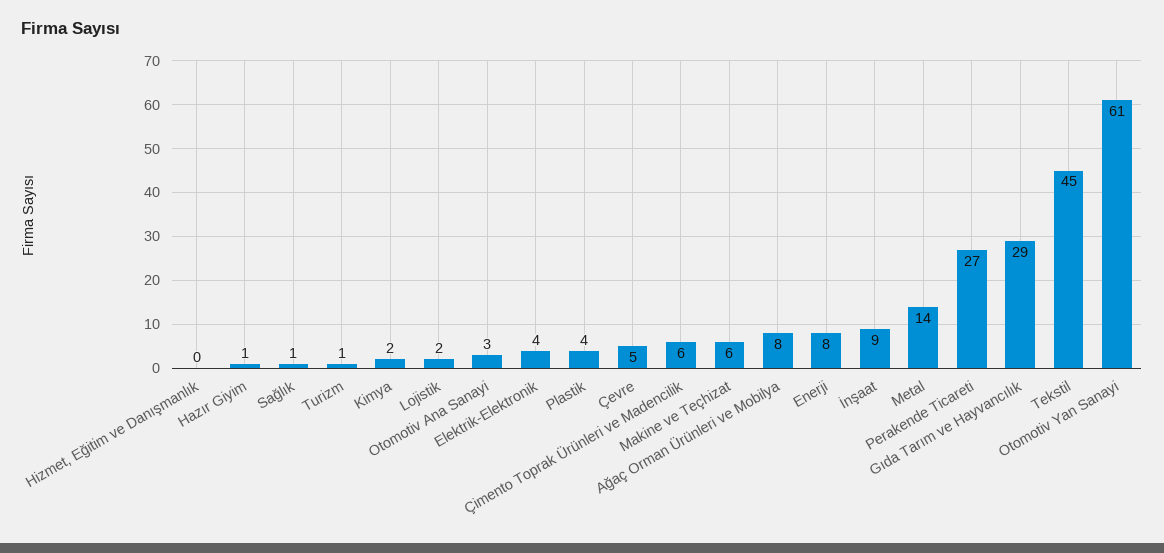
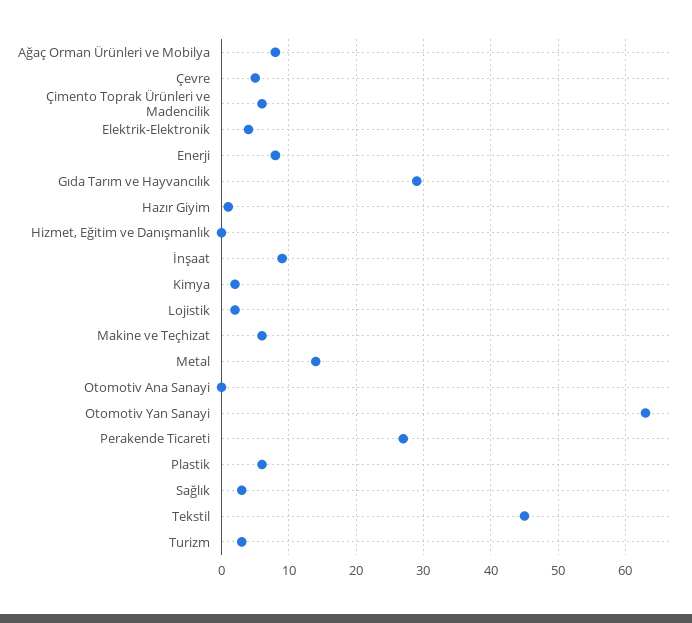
Sağlık: 1 -> 3
Turizm: 1 -> 3
Otomotiv Ana Sanayi: 3 -> 0
Plastik: 4 -> 6
Otomotiv Yan Sanayi: 61 -> 63

